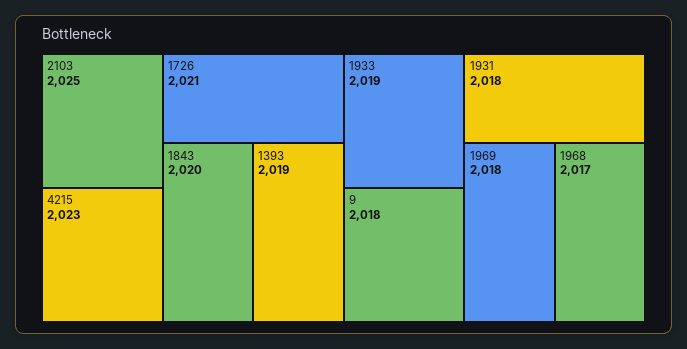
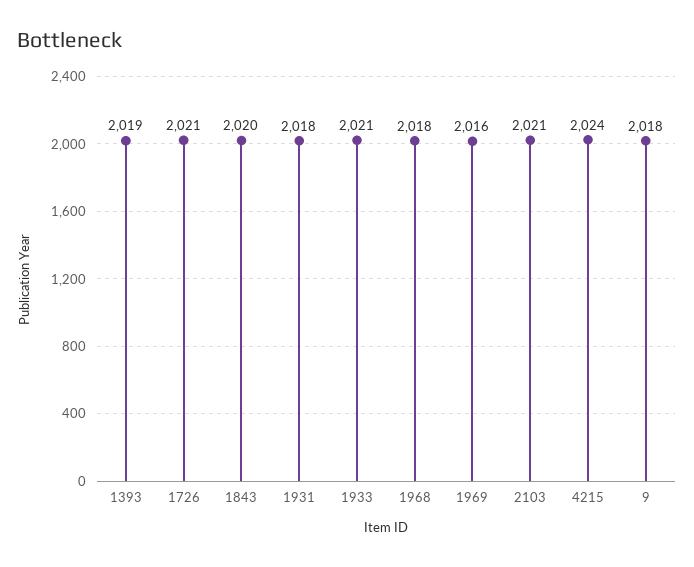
2103: 2025 -> 2021
4215: 2023 -> 2024
1933: 2019 -> 2021
1969: 2018 -> 2016
1968: 2017 -> 2018

